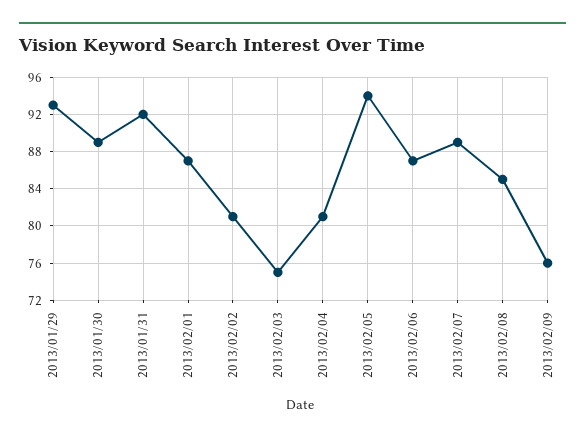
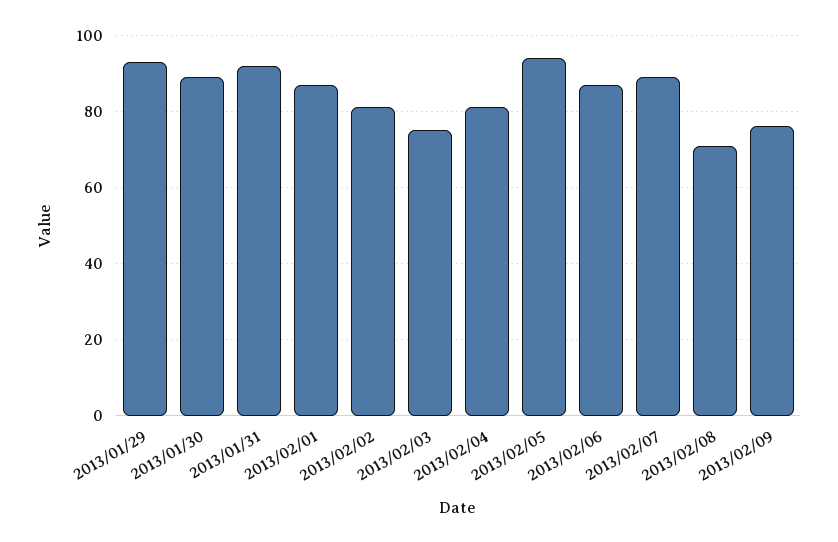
2013/02/08: 85 -> 70

